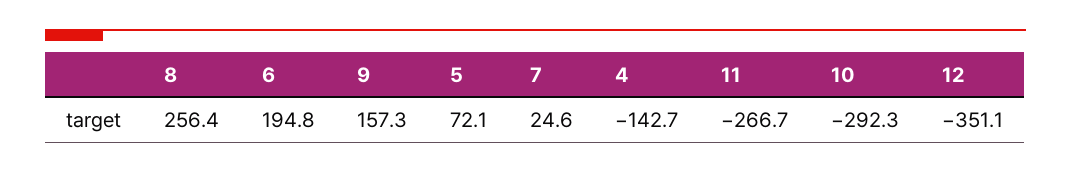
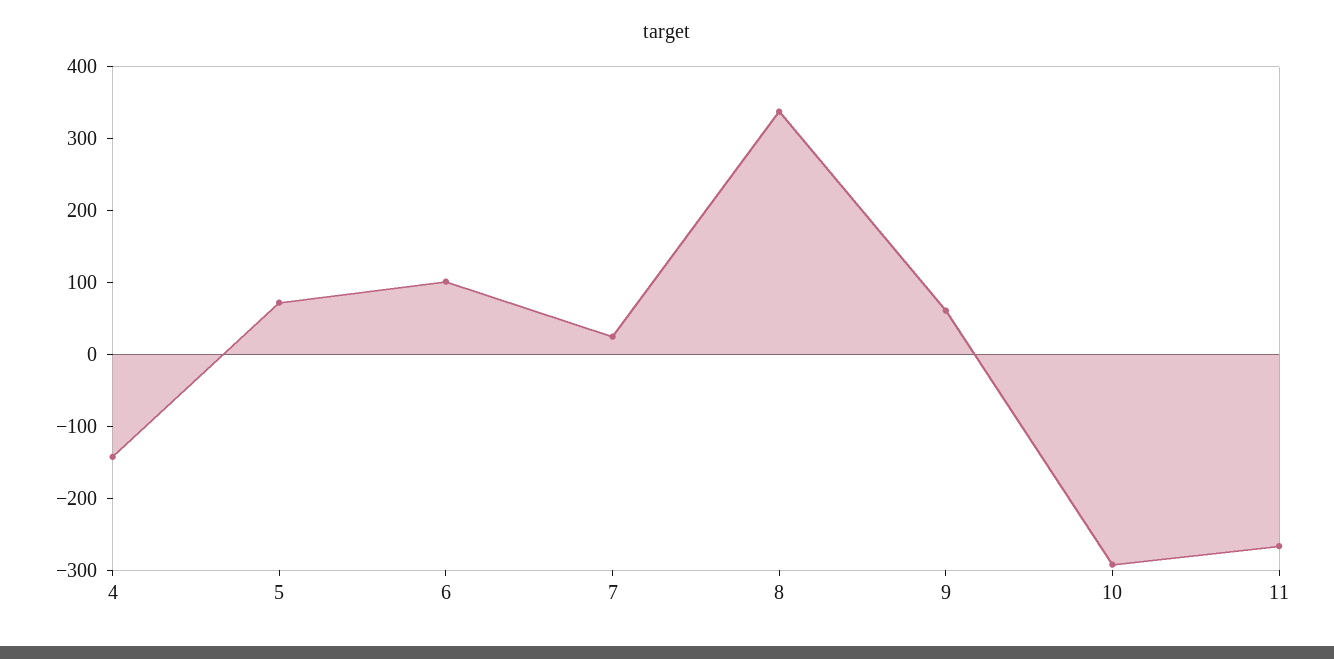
8: 256.4 -> 340
6: 194.8 -> 100
9: 157.3 -> 60
12: -351.1 -> none

